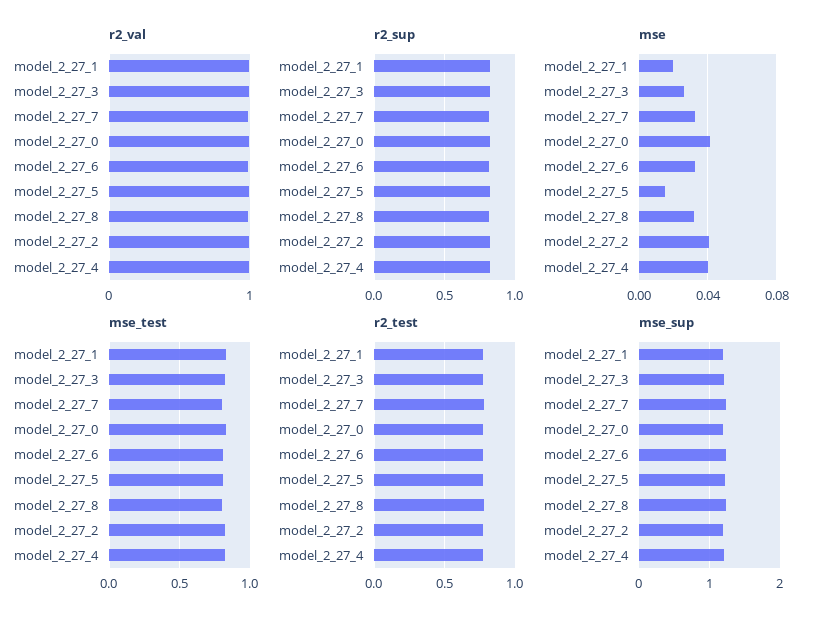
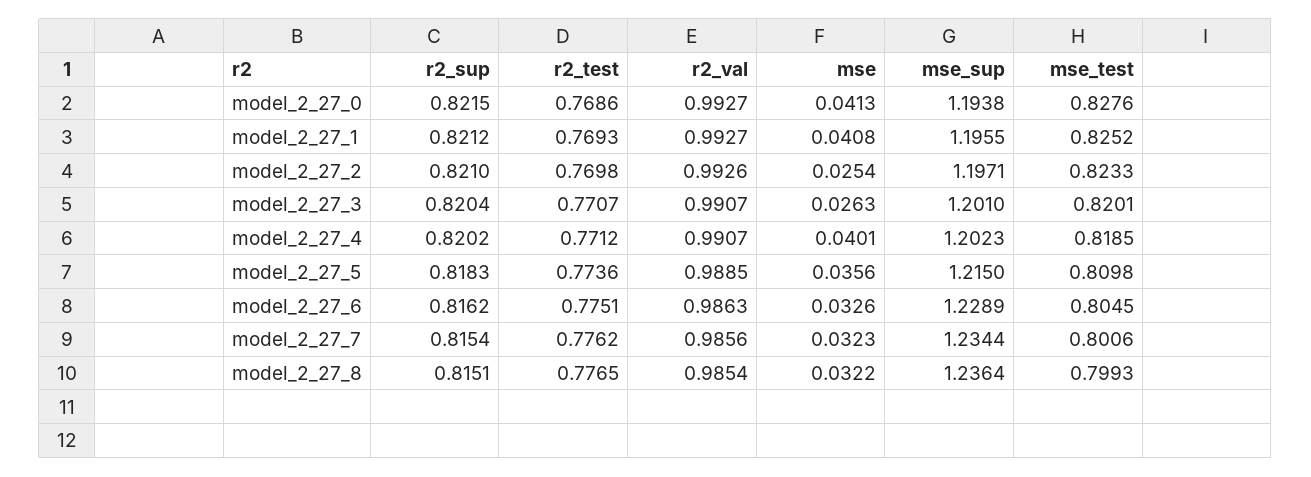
mse, model_2_27_1: 0.02 -> 0.0408
mse, model_2_27_5: 0.015 -> 0.0356
mse, model_2_27_2: 0.04 -> 0.0254

